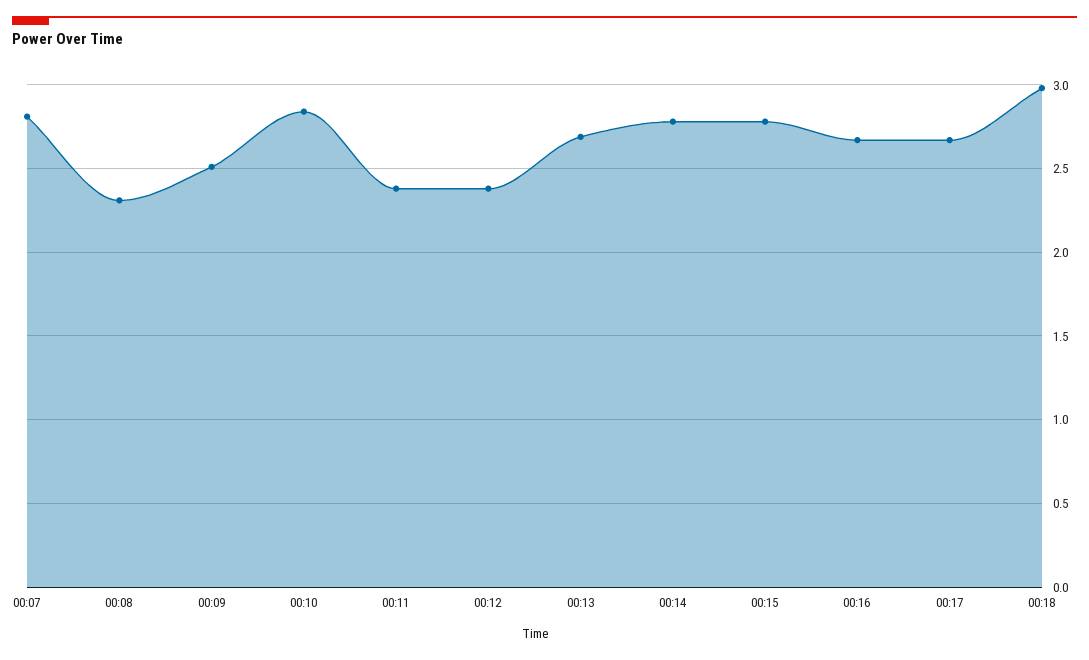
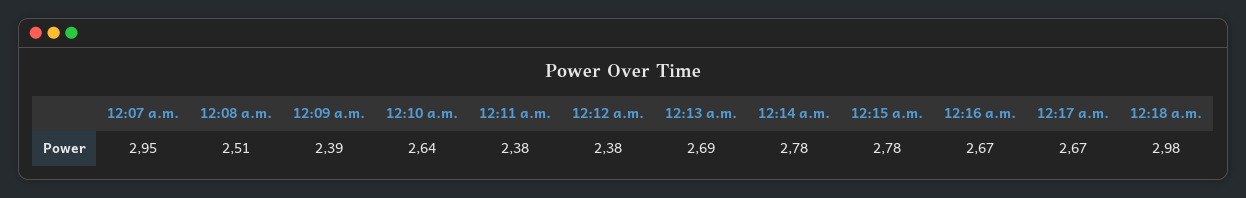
00:07: 2.8 -> 2.95
00:08: 2.3 -> 2.51
00:09: 2.5 -> 2.39
00:10: 2.85 -> 2.64

